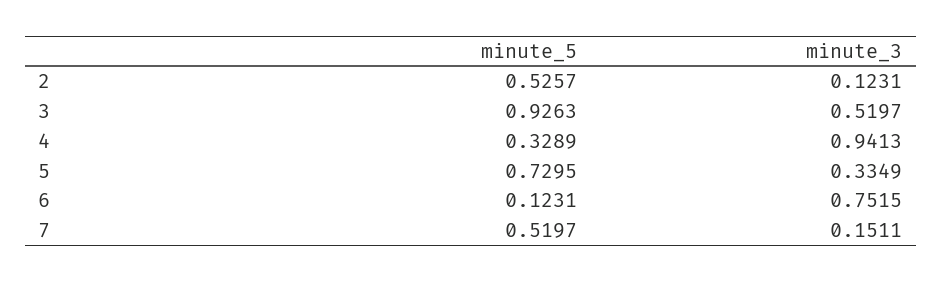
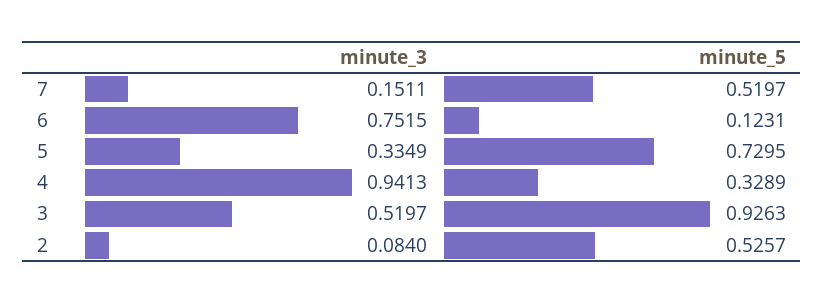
minute_3, 2: 0.1231 -> 0.084

